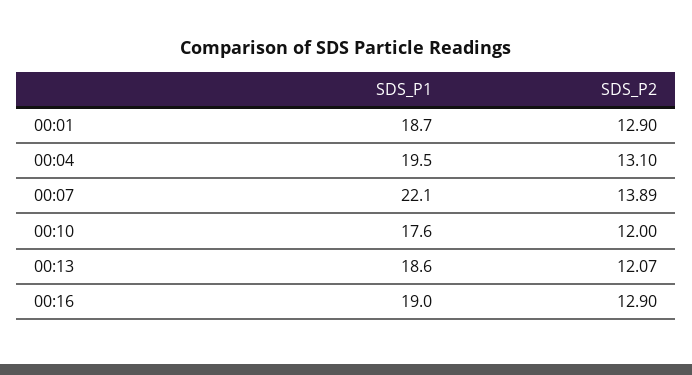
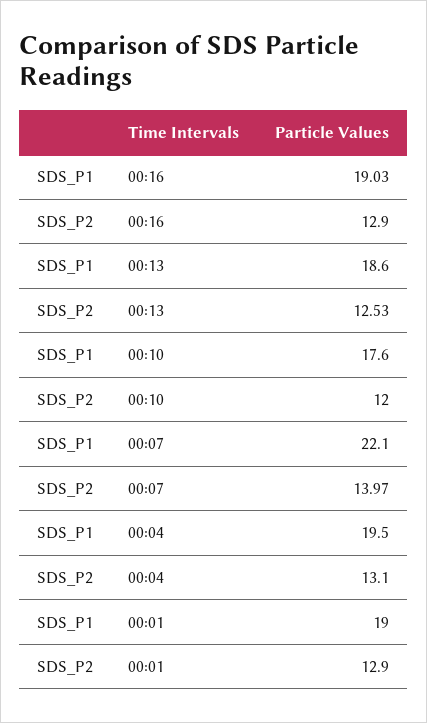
SDS_P1, 00:01: 18.7 -> 19
SDS_P2, 00:07: 13.89 -> 13.97
SDS_P2, 00:13: 12.07 -> 12.53

